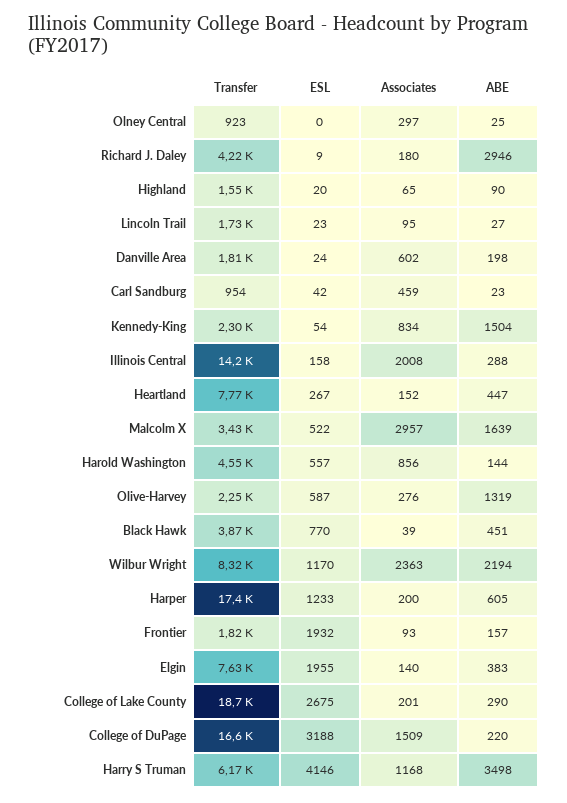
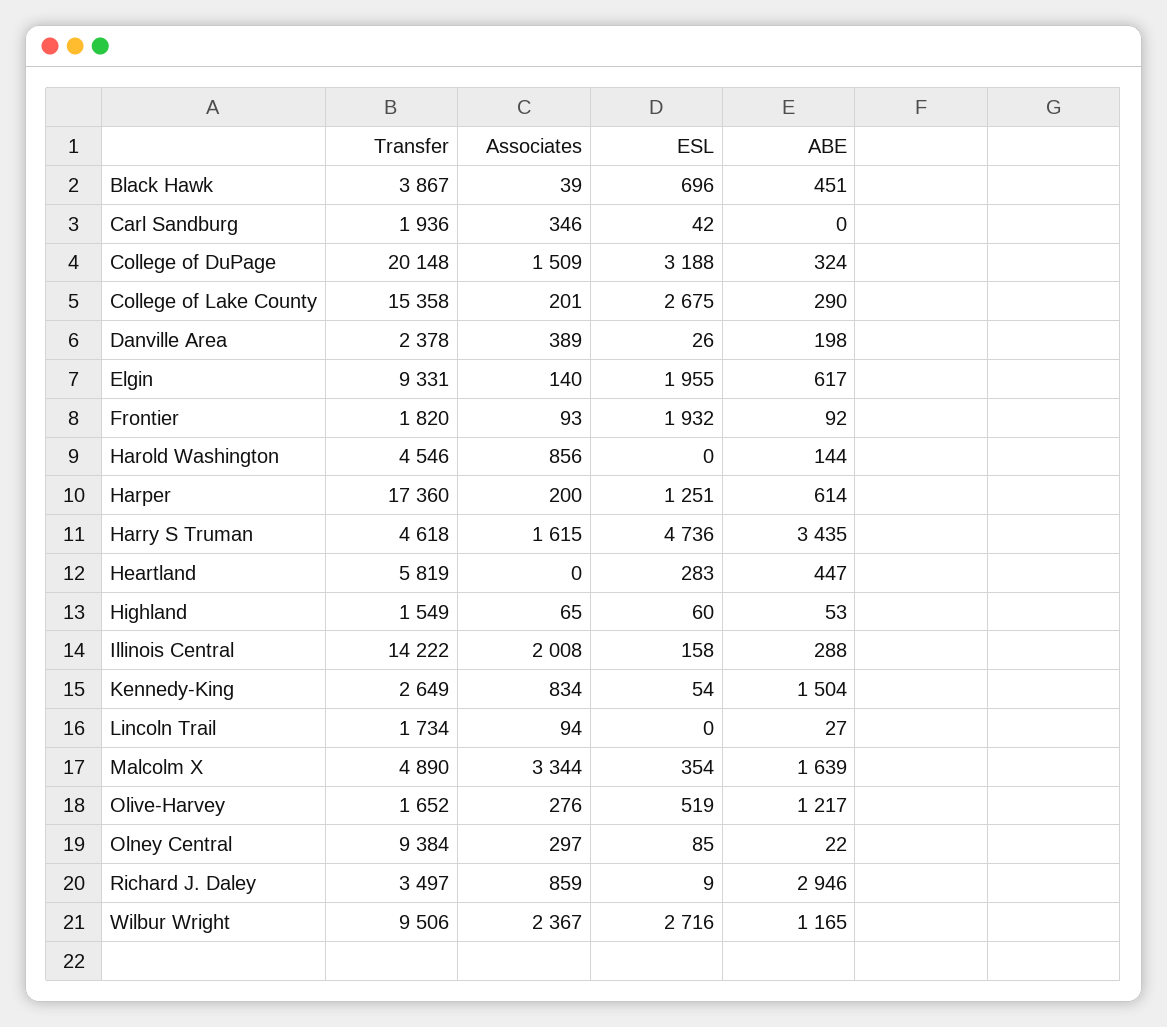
Transfer, Olney Central: 923 -> 9384
ESL, Olney Central: 0 -> 85
ABE, Olney Central: 25 -> 22
Transfer, Richard J. Daley: 4220 -> 3497
Associates, Richard J. Daley: 180 -> 859
ESL, Highland: 20 -> 60
ABE, Highland: 90 -> 53
ESL, Lincoln Trail: 23 -> 0
Associates, Lincoln Trail: 95 -> 94
Transfer, Danville Area: 1810 -> 2378
ESL, Danville Area: 24 -> 26
Associates, Danville Area: 602 -> 389
Transfer, Carl Sandburg: 954 -> 1936
Associates, Carl Sandburg: 459 -> 346
ABE, Carl Sandburg: 23 -> 0
Transfer, Kennedy-King: 2300 -> 2649
Transfer, Heartland: 7770 -> 5819
ESL, Heartland: 267 -> 283
Associates, Heartland: 152 -> 0
Transfer, Malcolm X: 3430 -> 4890
ESL, Malcolm X: 522 -> 354
Associates, Malcolm X: 2957 -> 3344
ESL, Harold Washington: 557 -> 0
Transfer, Olive-Harvey: 2250 -> 1652
ESL, Olive-Harvey: 587 -> 519
ABE, Olive-Harvey: 1319 -> 1217
ESL, Black Hawk: 770 -> 696
Transfer, Wilbur Wright: 8320 -> 9506
ESL, Wilbur Wright: 1170 -> 2716
Associates, Wilbur Wright: 2363 -> 2367
ABE, Wilbur Wright: 2194 -> 1165
ESL, Harper: 1233 -> 1251
ABE, Harper: 605 -> 614
ABE, Frontier: 157 -> 92
Transfer, Elgin: 7630 -> 9331
ABE, Elgin: 383 -> 617
Transfer, College of Lake County: 18700 -> 15358
Transfer, College of DuPage: 16600 -> 20148
ABE, College of DuPage: 220 -> 324
Transfer, Harry S Truman: 6170 -> 4618
ESL, Harry S Truman: 4146 -> 4736
Associates, Harry S Truman: 1168 -> 1615
ABE, Harry S Truman: 3498 -> 3435

